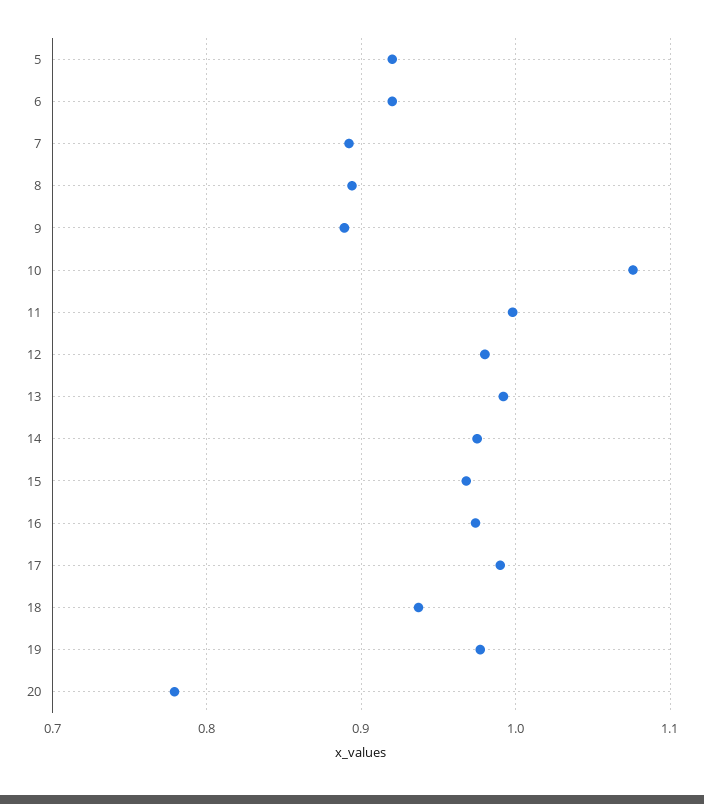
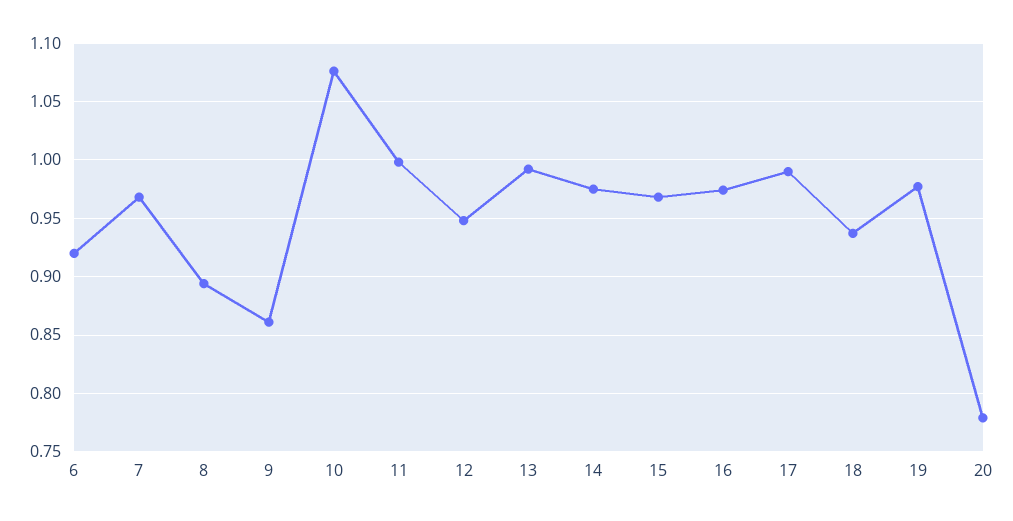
5: 0.92 -> none
7: 0.89 -> 0.97
9: 0.89 -> 0.86
12: 0.98 -> 0.95

